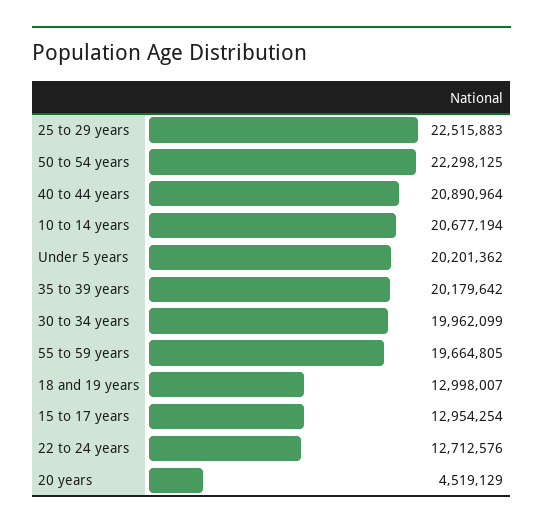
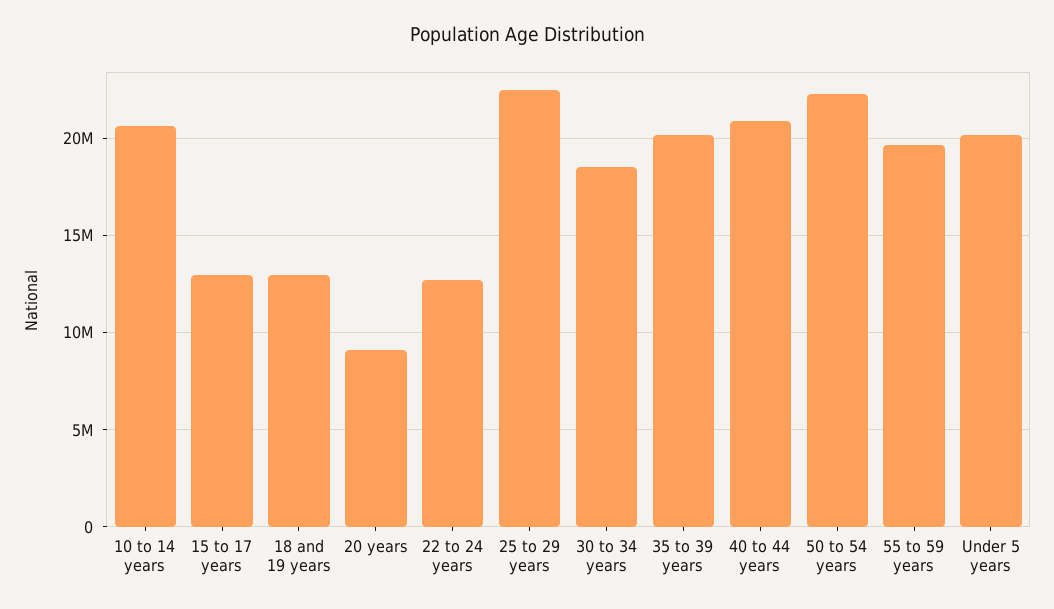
30 to 34 years: 19962099 -> 18500000
20 years: 4519129 -> 9000000

